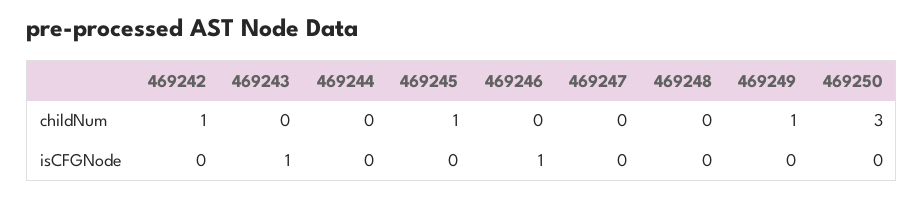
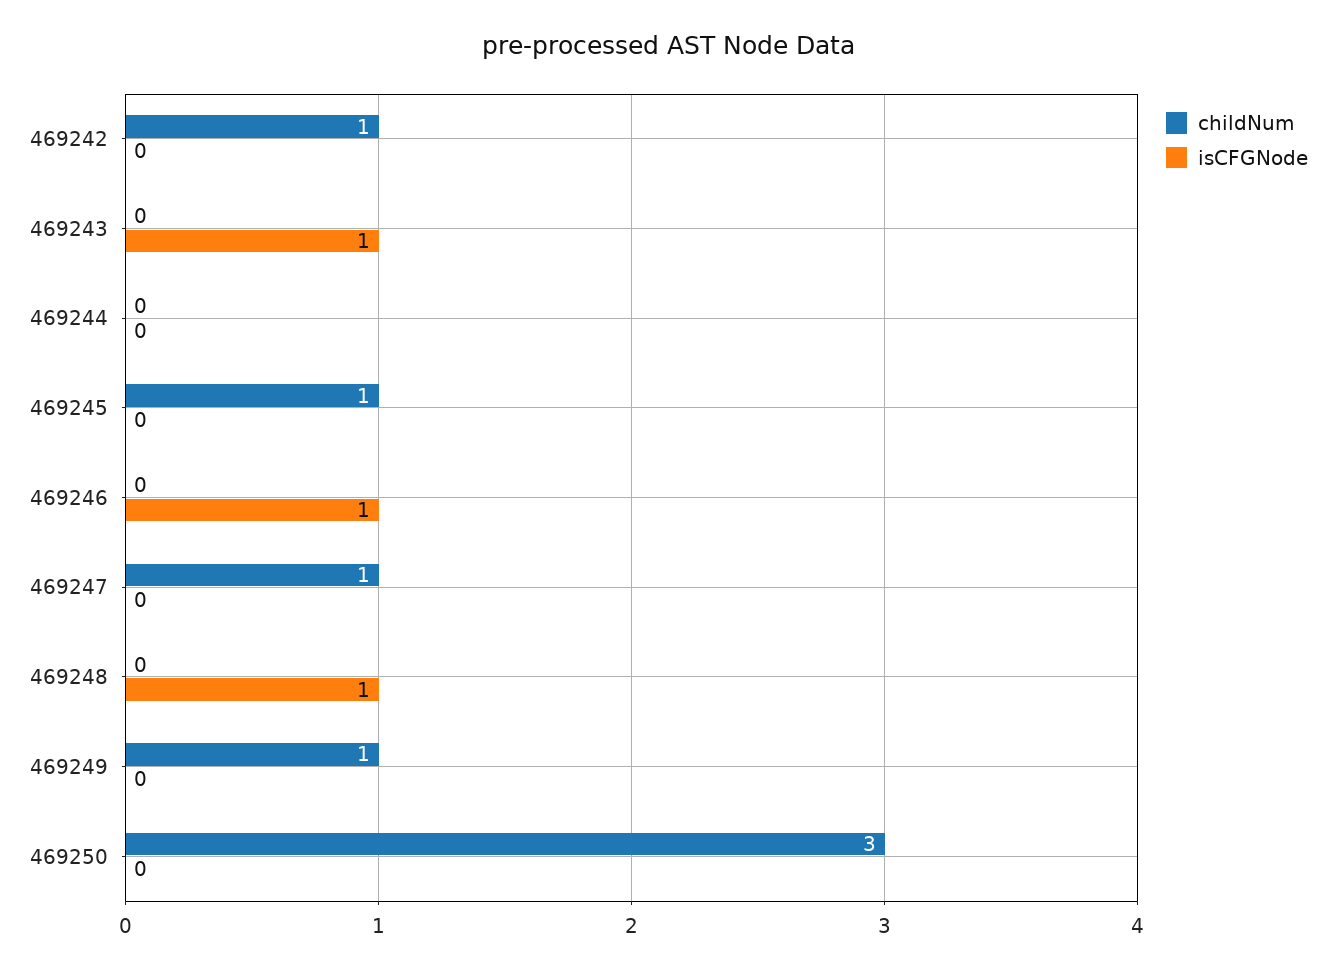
childNum, 469247: 0 -> 1
isCFGNode, 469248: 0 -> 1

